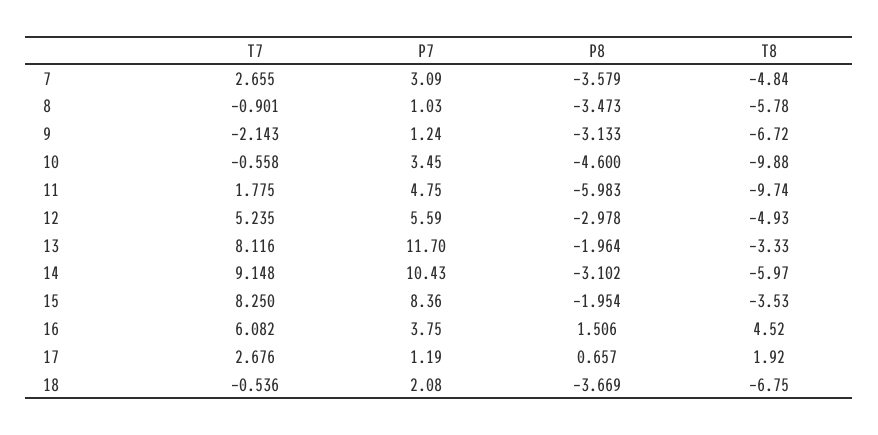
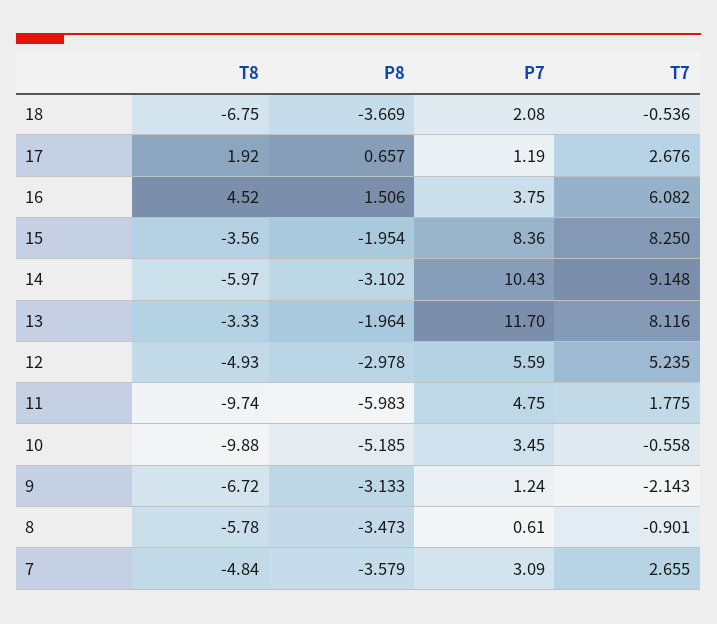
P7, 8: 1.03 -> 0.61
P8, 10: -4.6 -> -5.185
T8, 15: -3.53 -> -3.56

